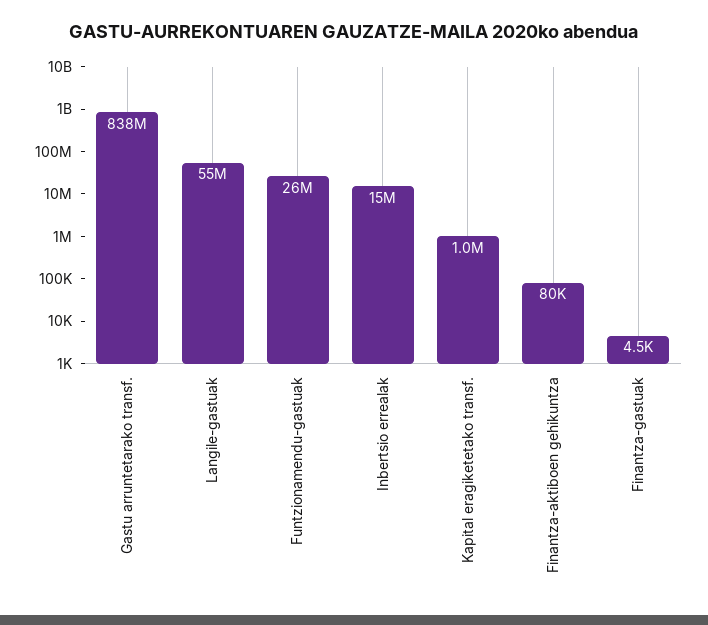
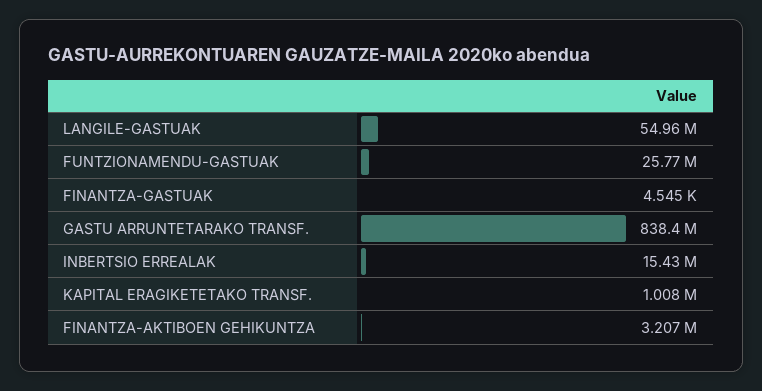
Finantza-aktiboen gehikuntza: 80000 -> 3207000

